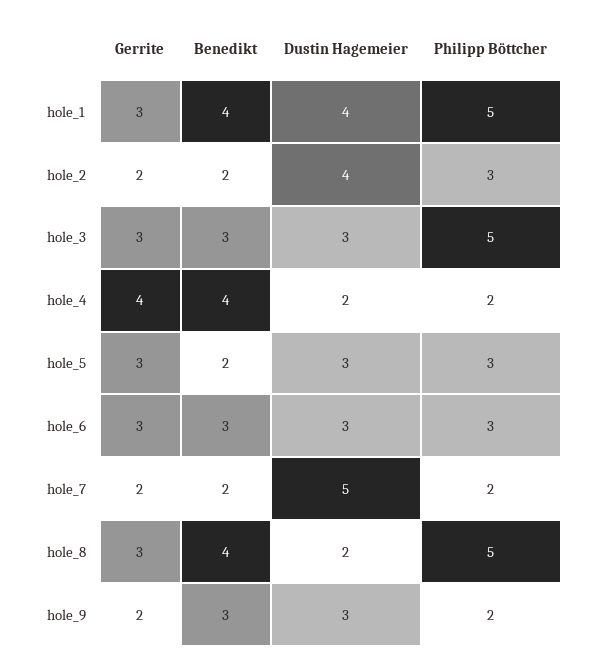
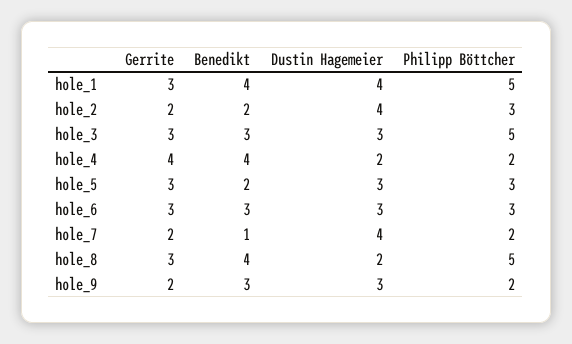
Benedikt, hole_7: 2 -> 1
Dustin Hagemeier, hole_7: 5 -> 4

